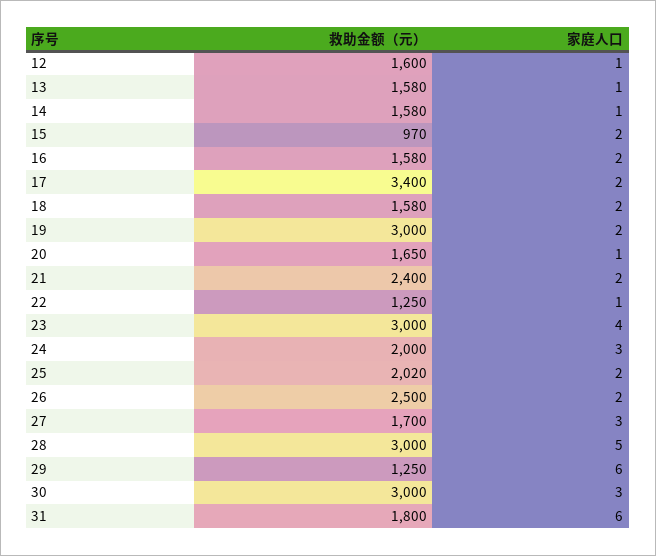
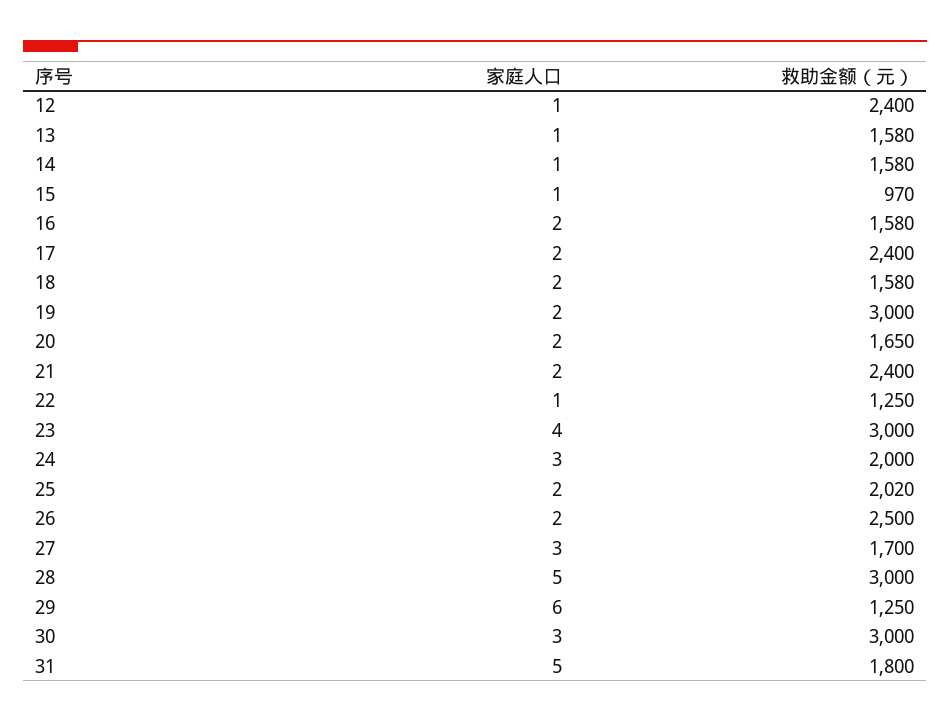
救助金额（元）, 12: 1600 -> 2400
家庭人口, 15: 2 -> 1
救助金额（元）, 17: 3400 -> 2400
家庭人口, 20: 1 -> 2
家庭人口, 31: 6 -> 5

